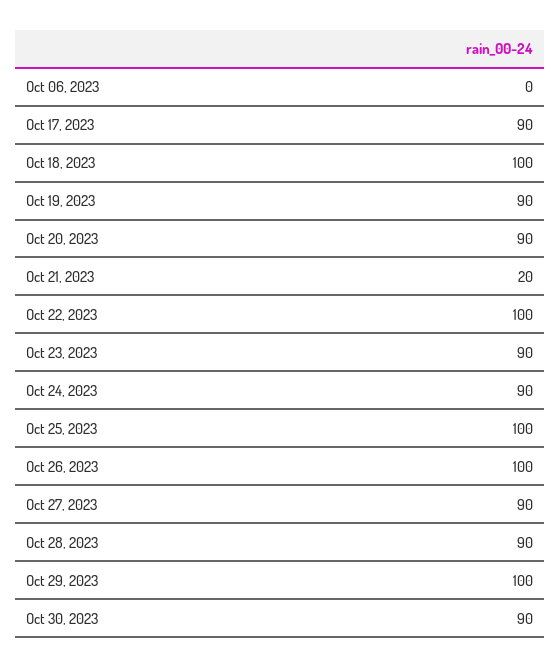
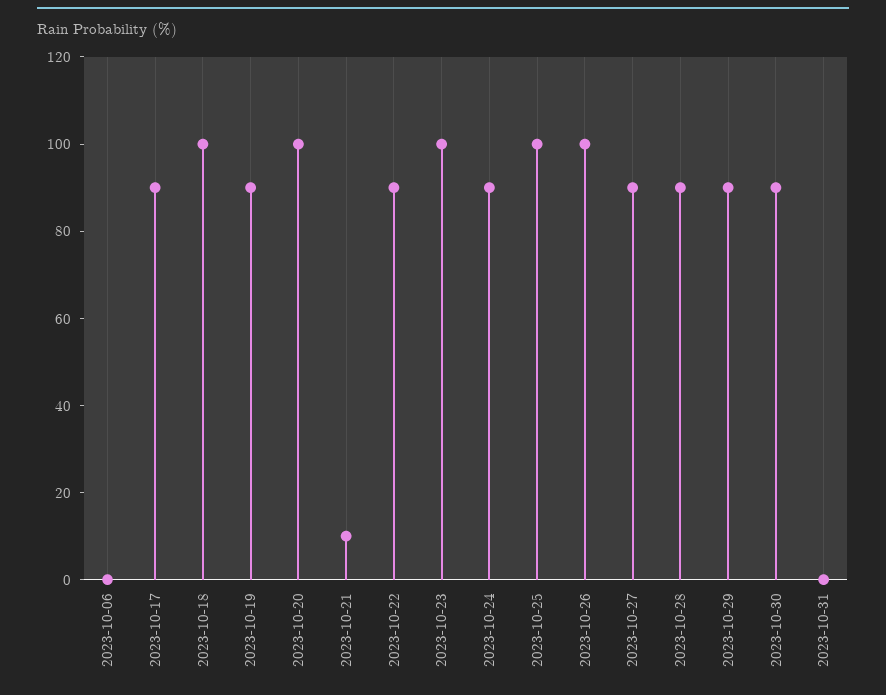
Oct 20, 2023: 90 -> 100
Oct 21, 2023: 20 -> 10
Oct 22, 2023: 100 -> 90
Oct 23, 2023: 90 -> 100
Oct 29, 2023: 100 -> 90
2023-10-31: none -> 0

